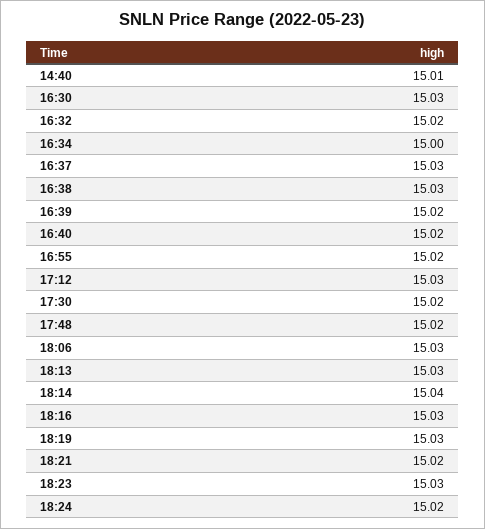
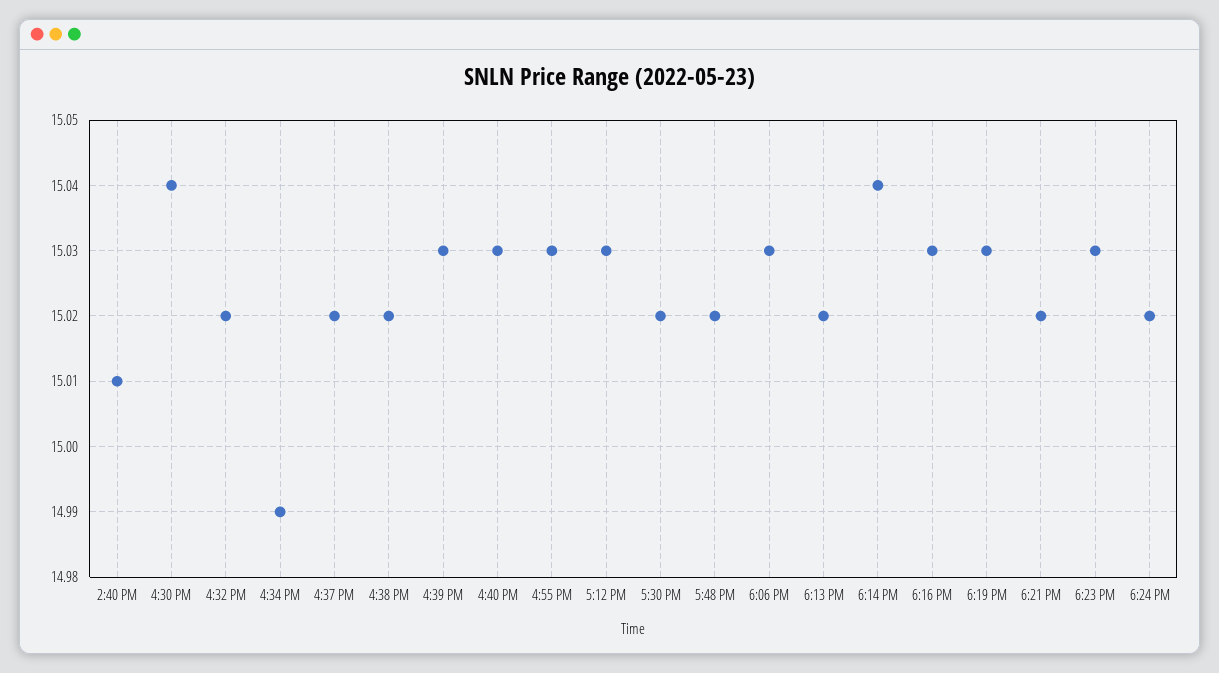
16:30: 15.03 -> 15.04
16:34: 15 -> 14.99
16:37: 15.03 -> 15.02
16:38: 15.03 -> 15.02
16:39: 15.02 -> 15.03
16:40: 15.02 -> 15.03
16:55: 15.02 -> 15.03
18:13: 15.03 -> 15.02

